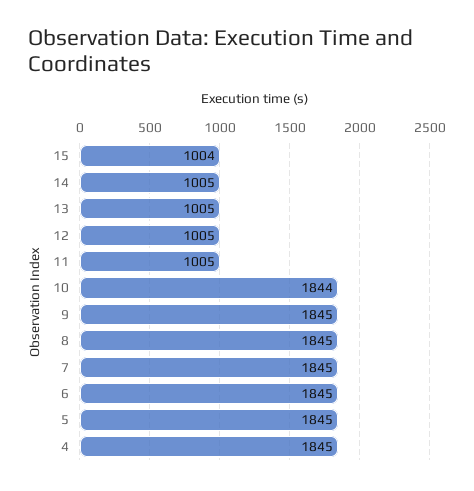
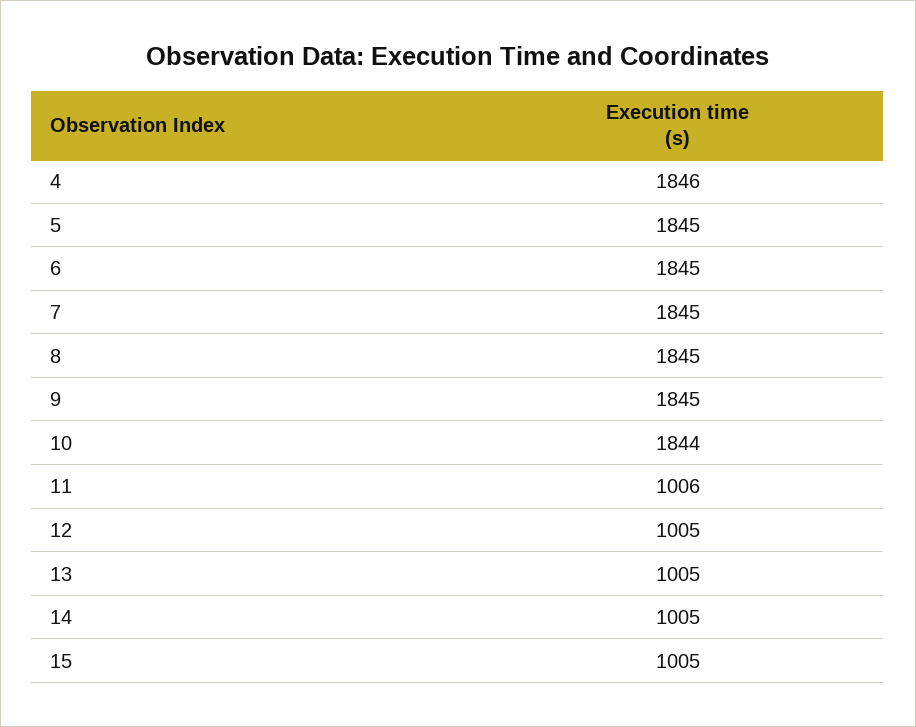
15: 1004 -> 1005
11: 1005 -> 1006
4: 1845 -> 1846

